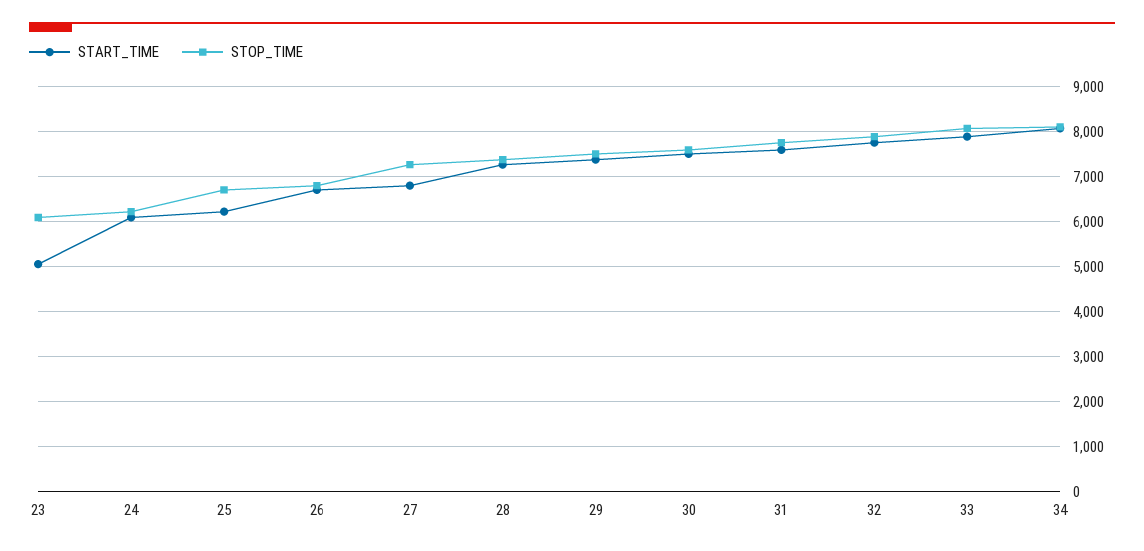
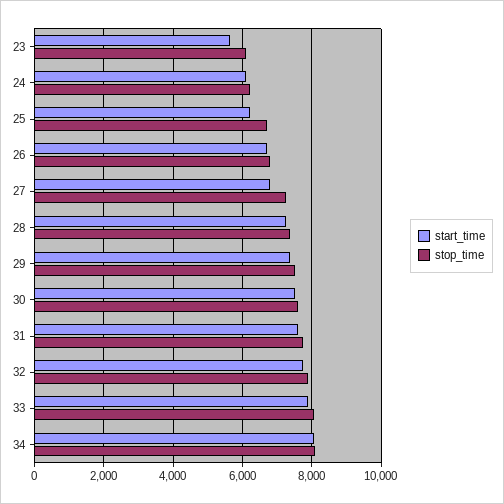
START_TIME, 23: 5000 -> 5600

